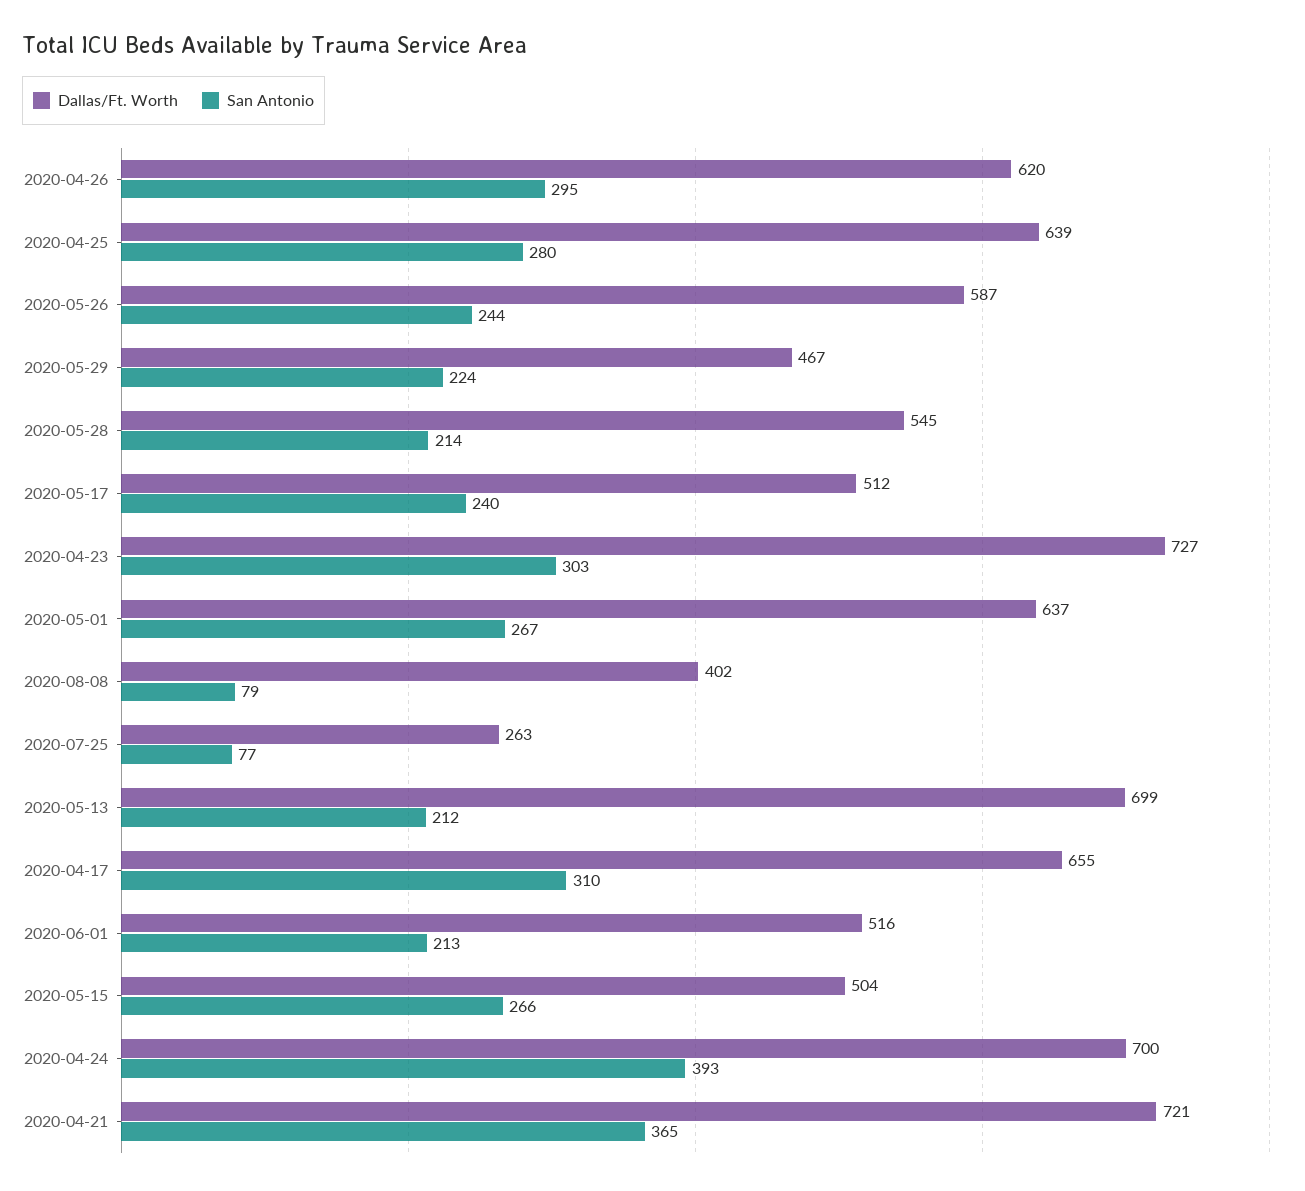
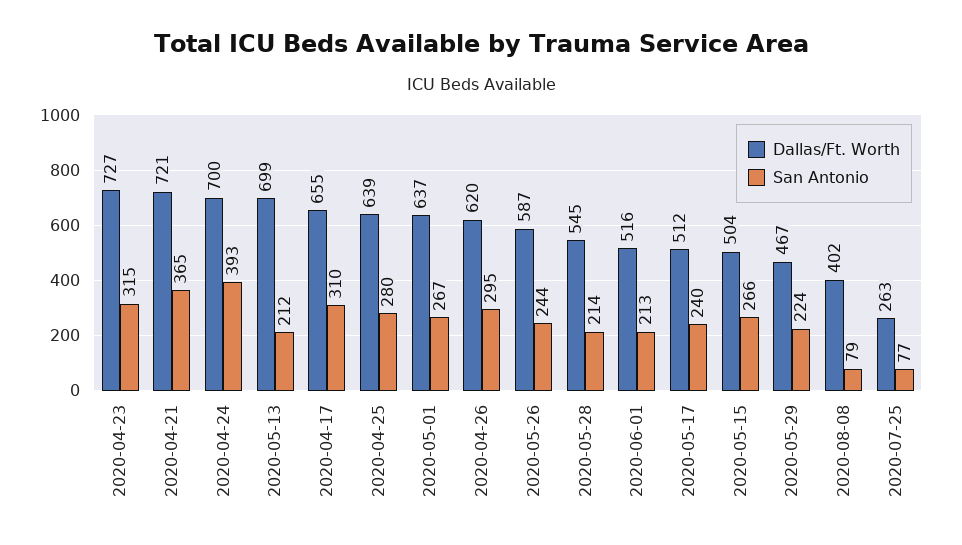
San Antonio, 2020-04-23: 303 -> 315

